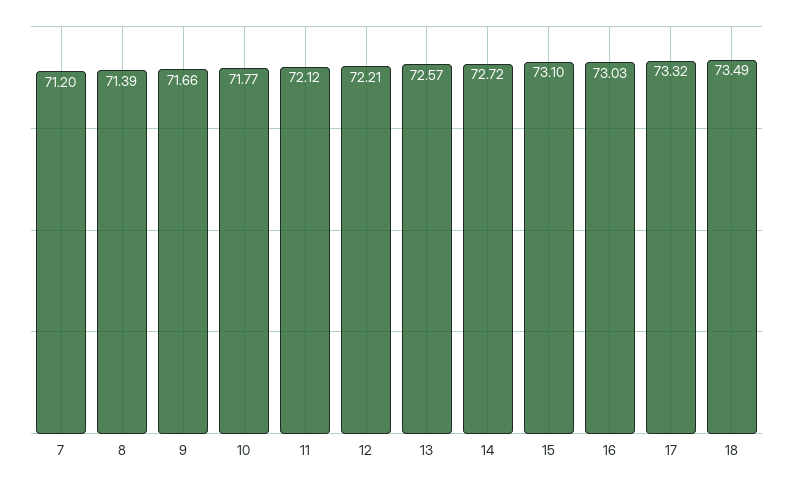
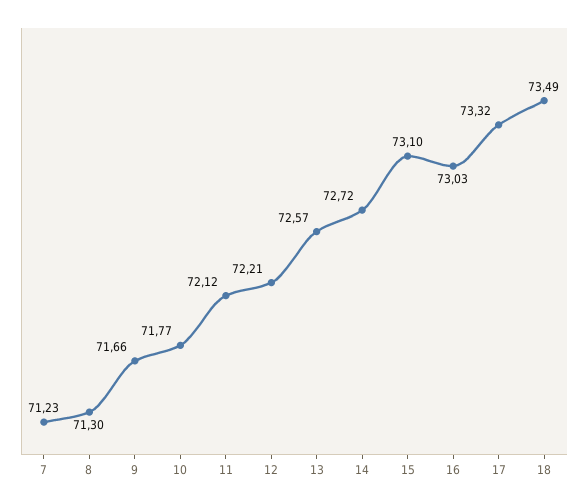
7: 71.2 -> 71.23
8: 71.39 -> 71.3

